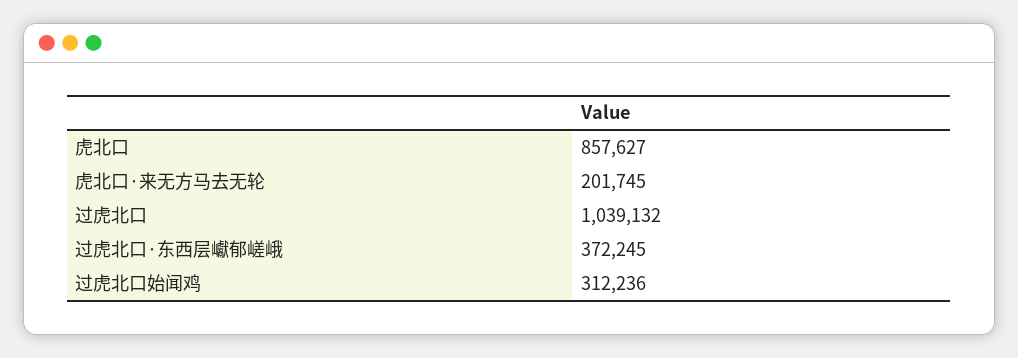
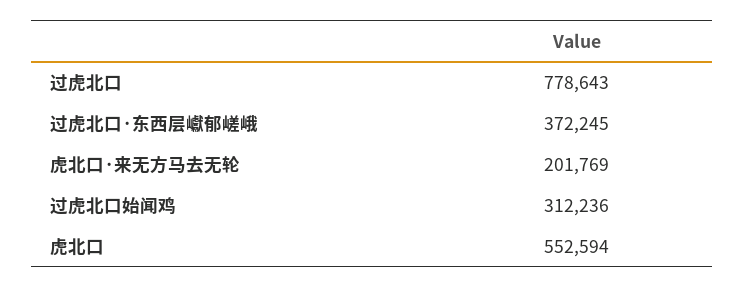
虎北口: 857627 -> 552594
虎北口·来无方马去无轮: 201745 -> 201769
过虎北口: 1039132 -> 778643

